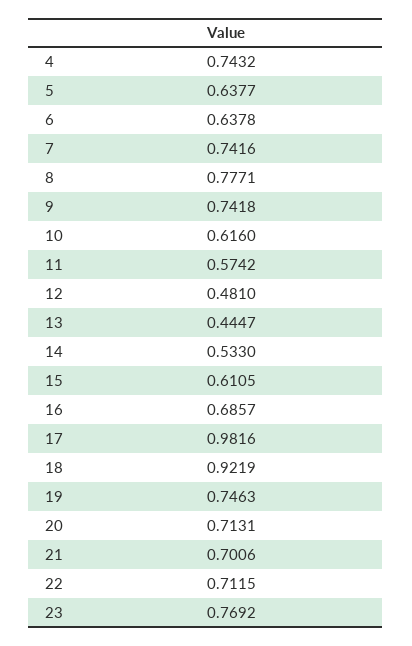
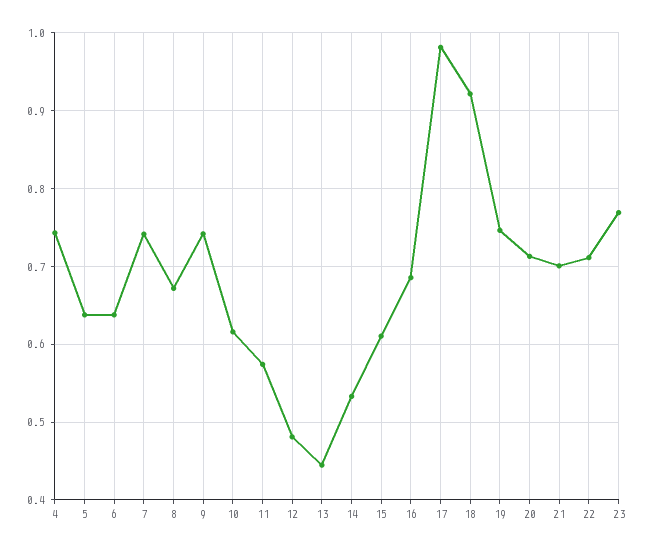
8: 0.7771 -> 0.67

